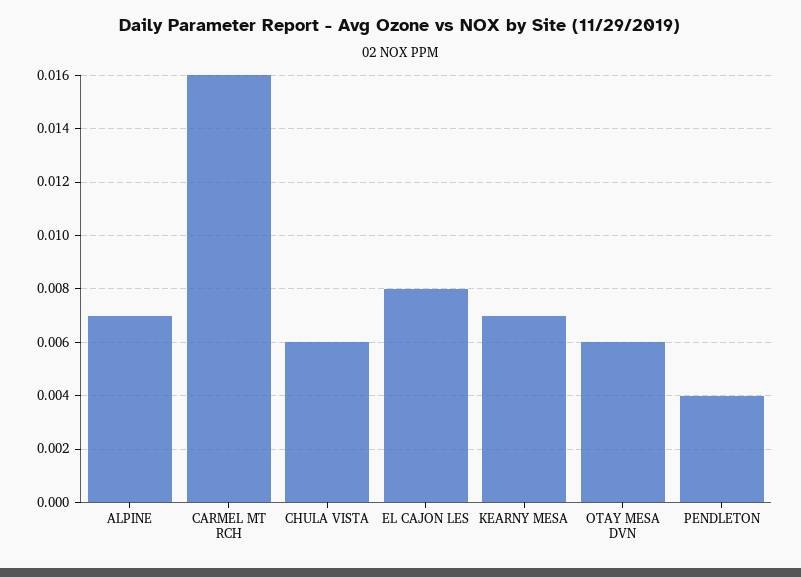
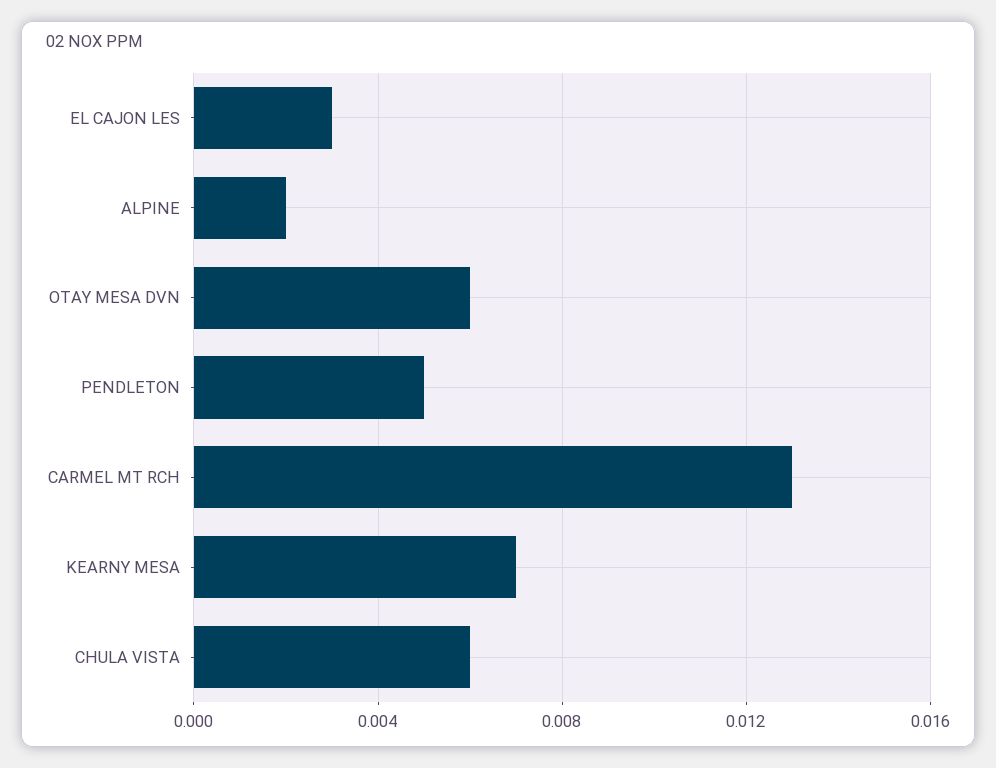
ALPINE: 0.007 -> 0.002
CARMEL MT RCH: 0.016 -> 0.013
EL CAJON LES: 0.008 -> 0.003
PENDLETON: 0.004 -> 0.005

